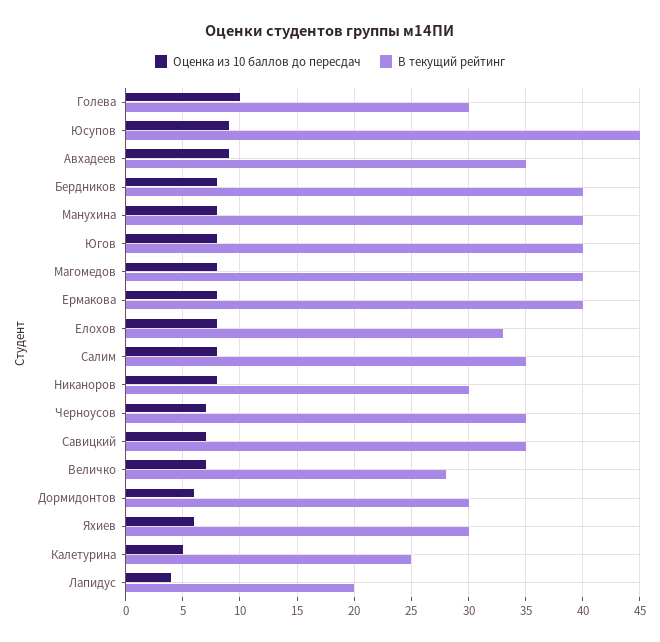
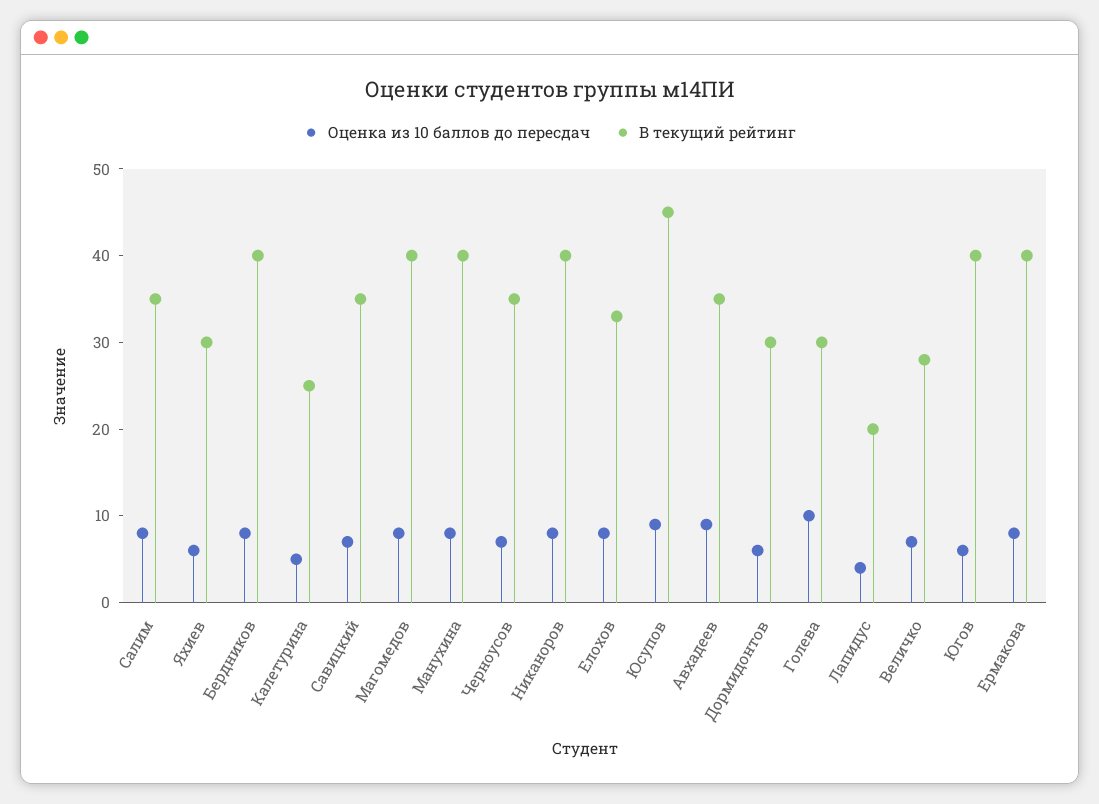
Оценка из 10 баллов до пересдач, Югов: 8 -> 6
В текущий рейтинг, Никаноров: 30 -> 40

